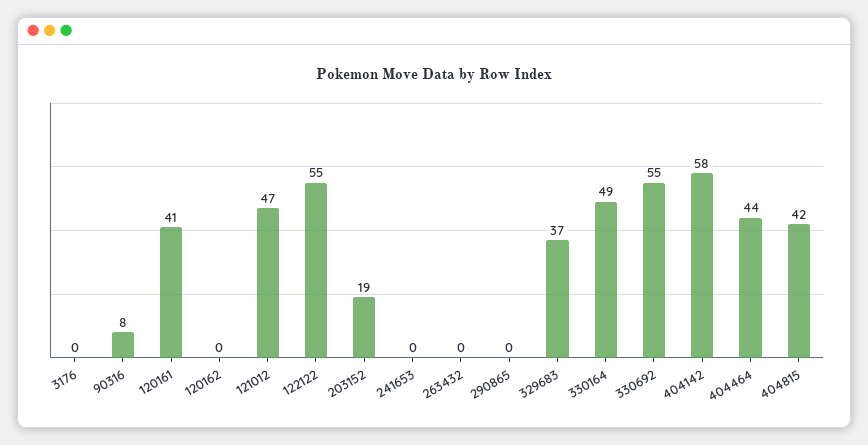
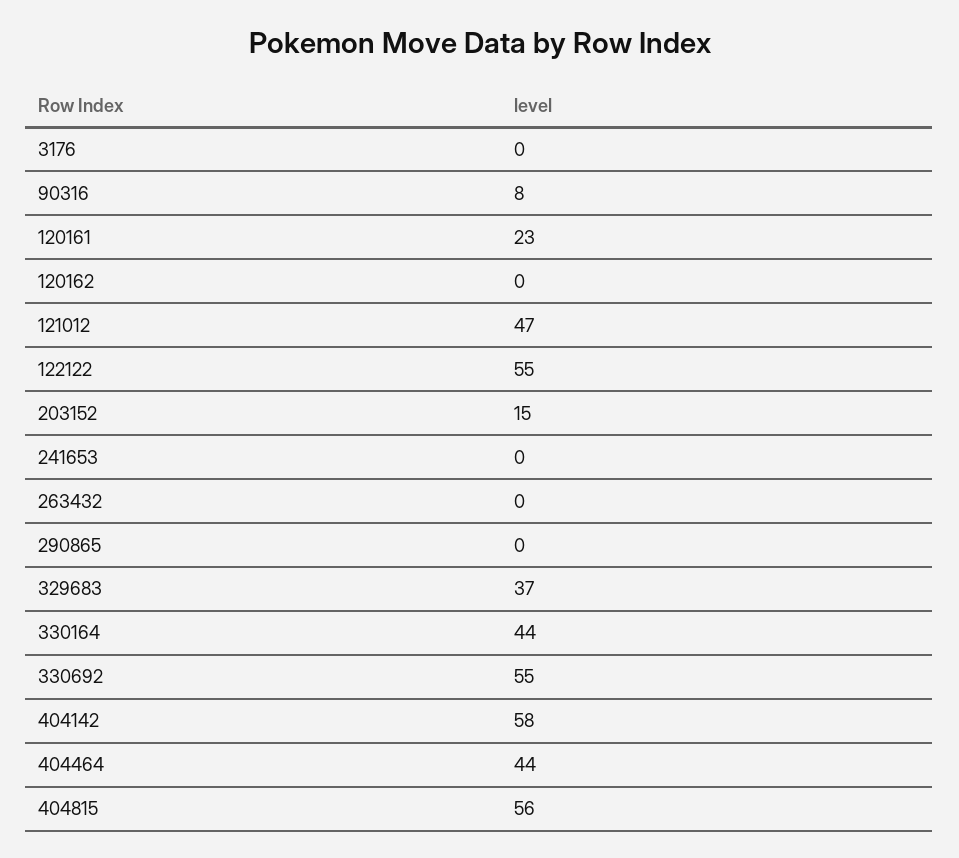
120161: 41 -> 23
203152: 19 -> 15
330164: 49 -> 44
404815: 42 -> 56

